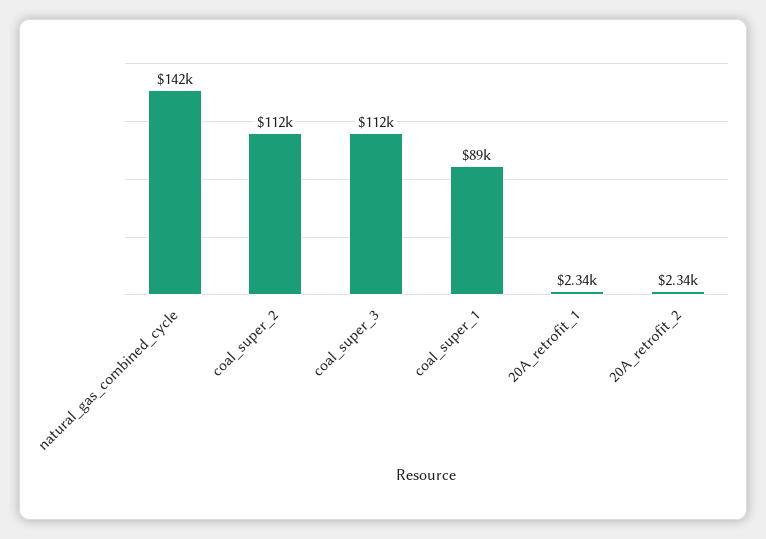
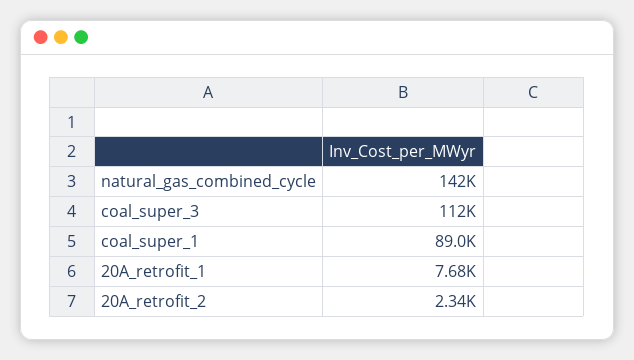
coal_super_2: 112000 -> none
20A_retrofit_1: 2340 -> 7680

